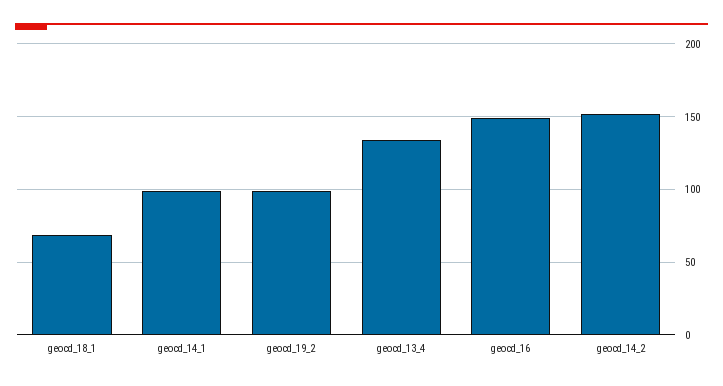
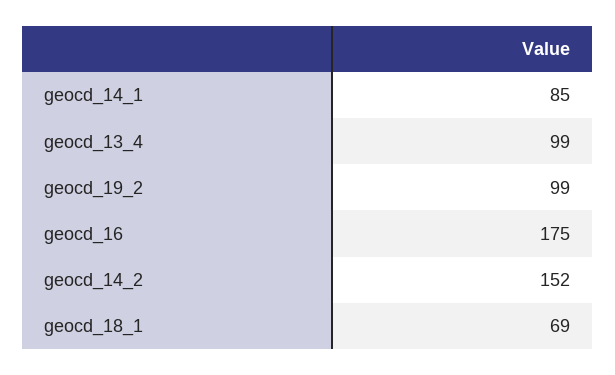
geocd_14_1: 100 -> 85
geocd_13_4: 135 -> 99
geocd_16: 150 -> 175

